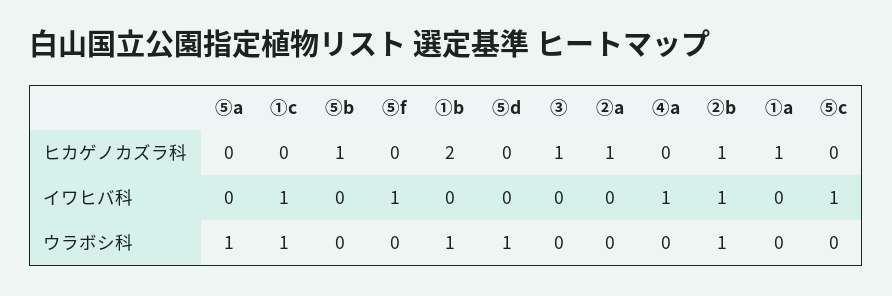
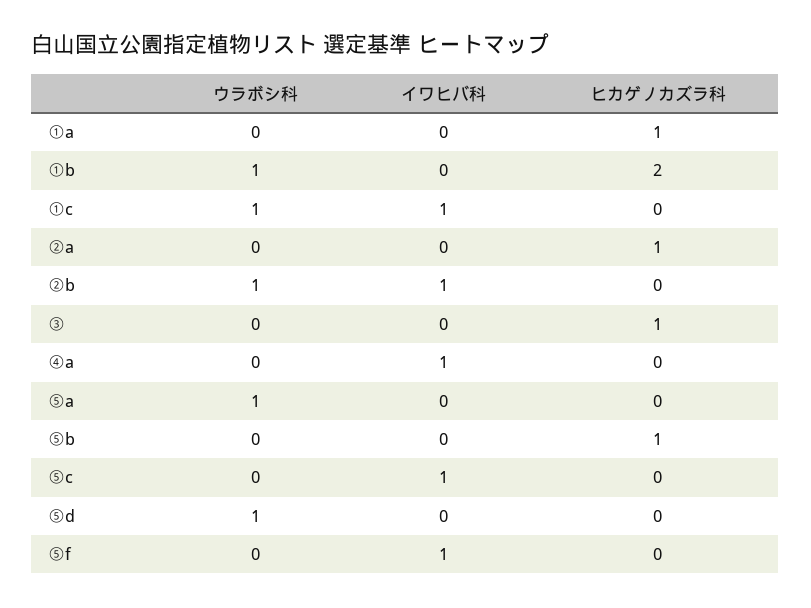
②b, ヒカゲノカズラ科: 1 -> 0

